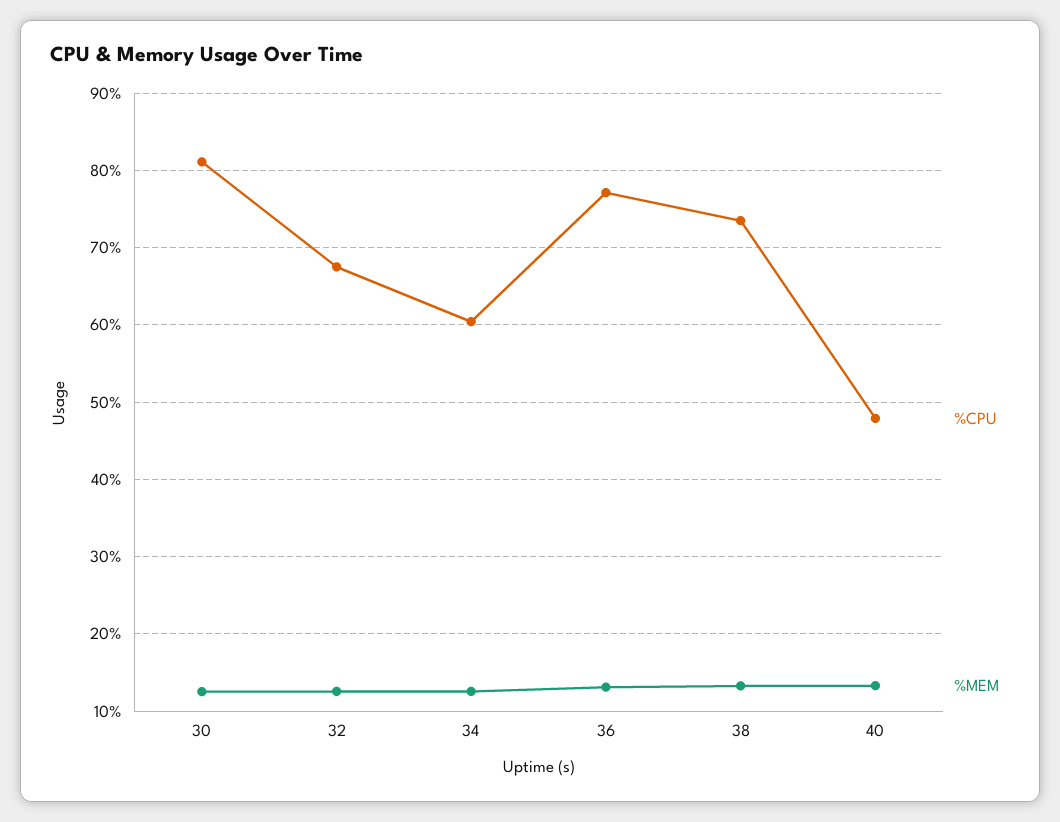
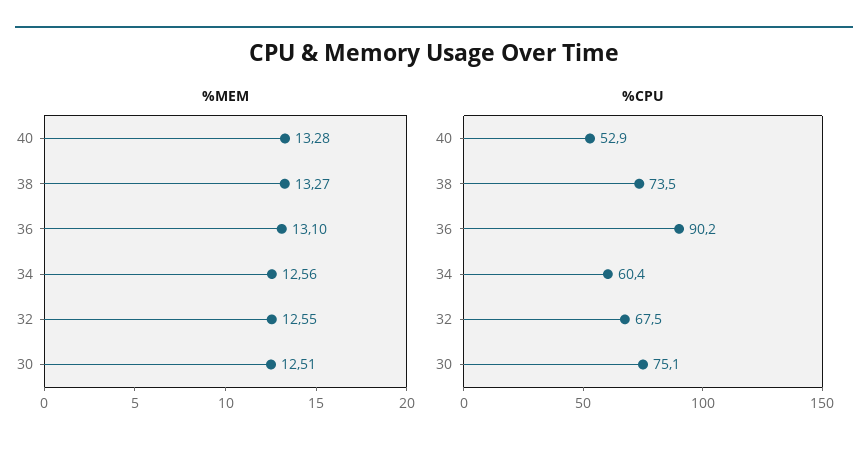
%CPU, 30: 81 -> 75.1
%CPU, 36: 77 -> 90.2
%CPU, 40: 48 -> 52.9

